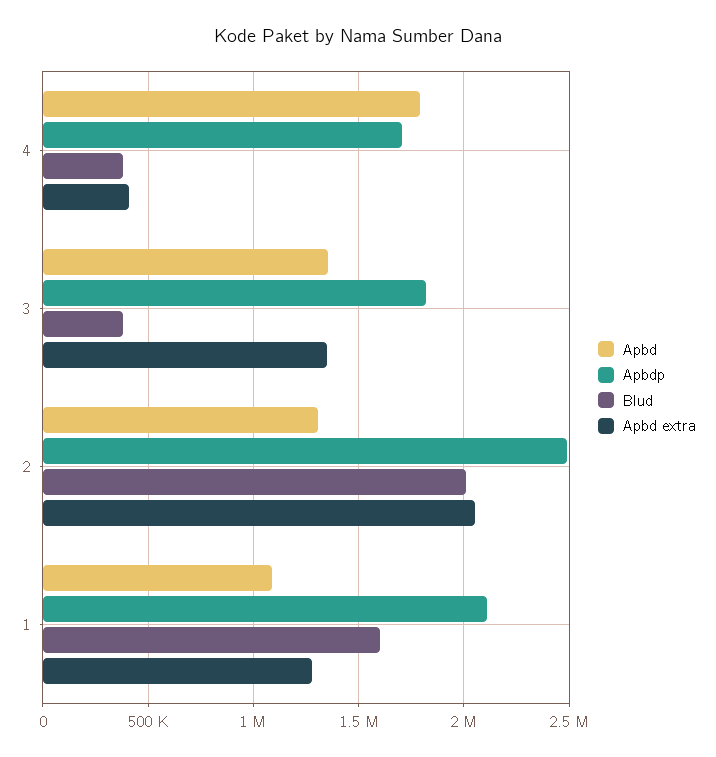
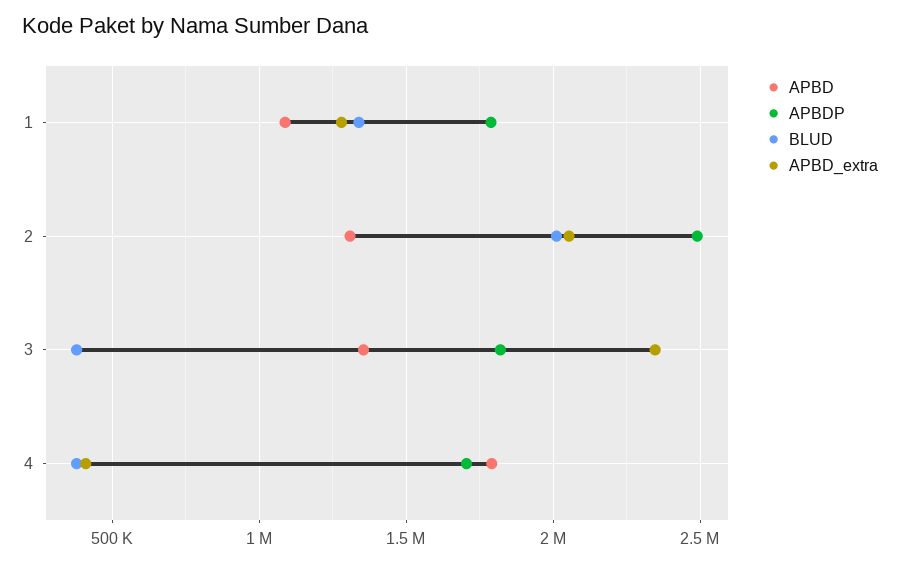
Apbd extra, 3: 1350000 -> 2350000
Apbdp, 1: 2100000 -> 1800000
Blud, 1: 1600000 -> 1350000

